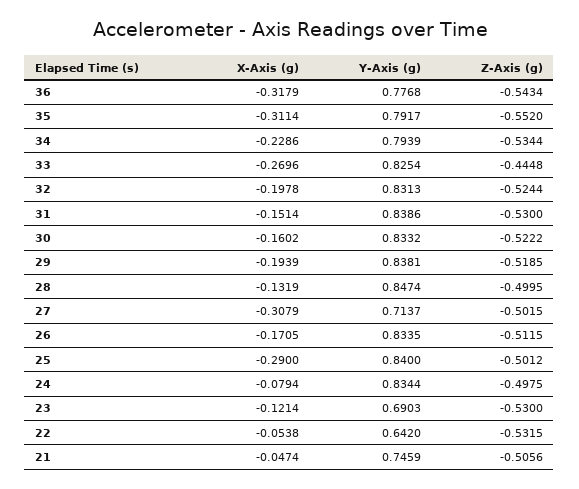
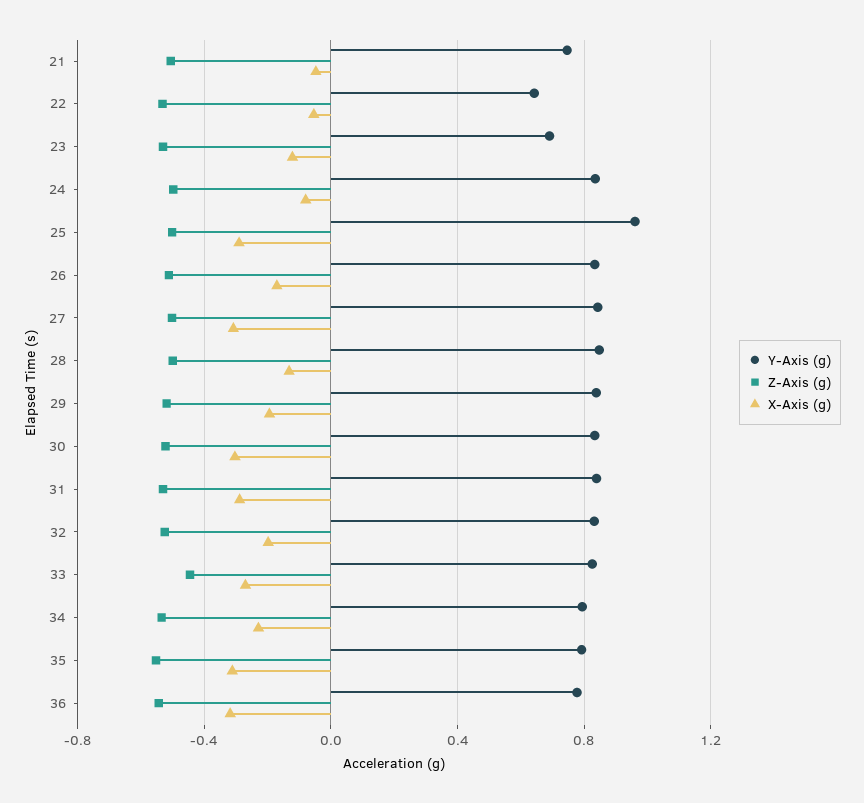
X-Axis (g), 31: -0.1514 -> -0.3
X-Axis (g), 30: -0.1602 -> -0.3
Y-Axis (g), 27: 0.7137 -> 0.85
Y-Axis (g), 25: 0.84 -> 0.95

